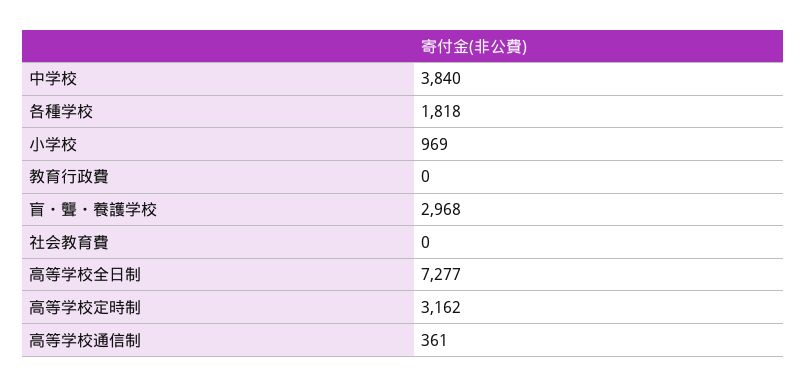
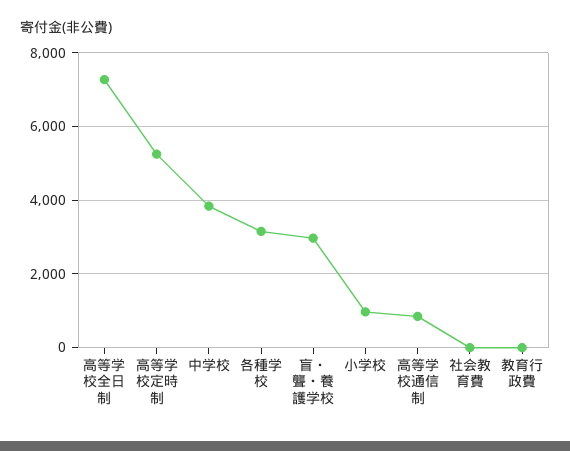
各種学校: 1818 -> 3200
高等学校定時制: 3162 -> 5200
高等学校通信制: 361 -> 800

